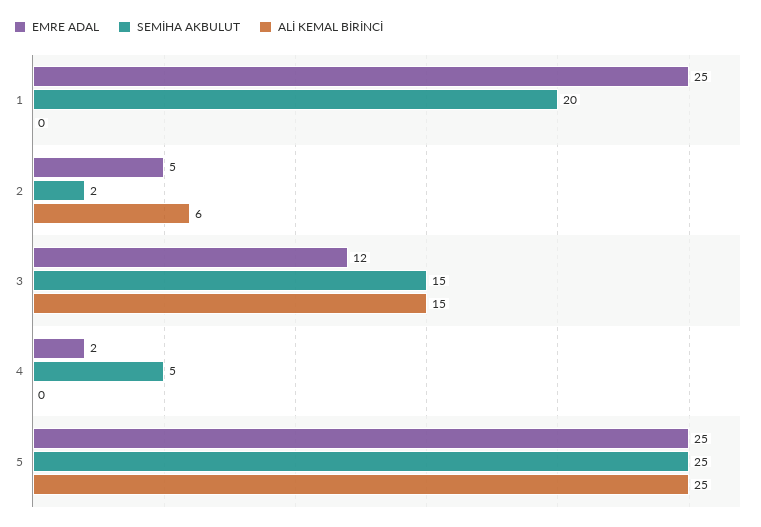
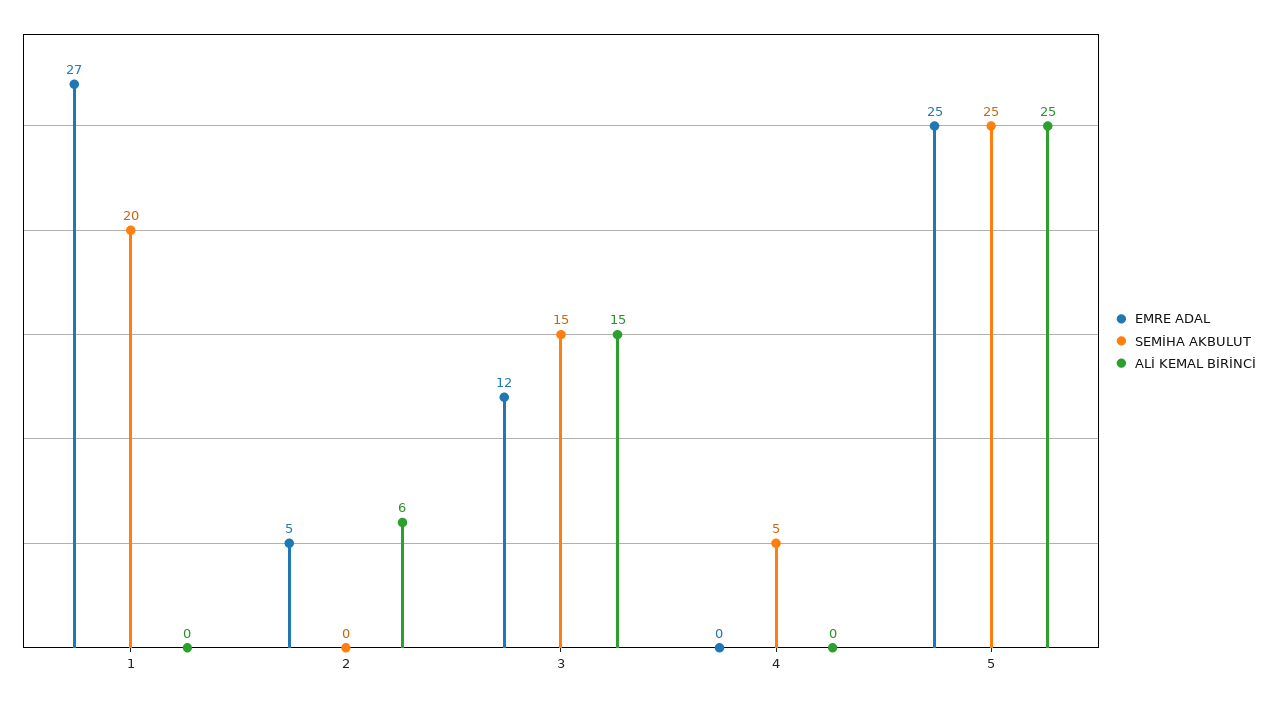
EMRE ADAL, 1: 25 -> 27
SEMİHA AKBULUT, 2: 2 -> 0
EMRE ADAL, 4: 2 -> 0

